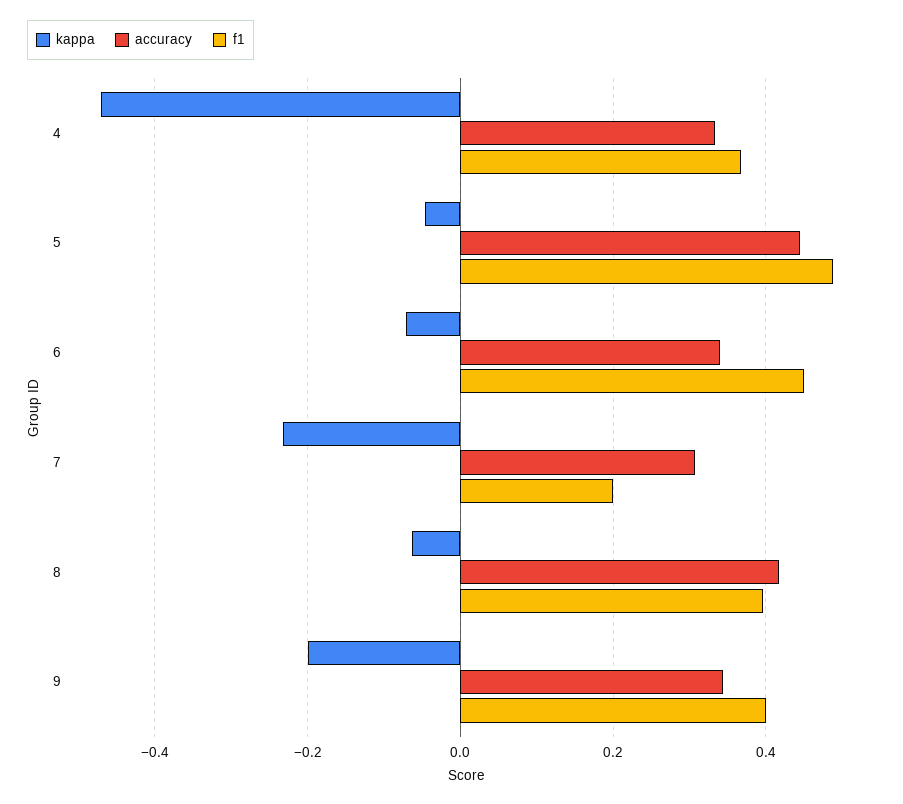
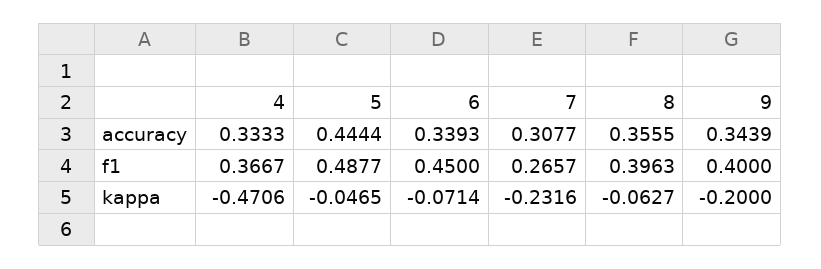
f1, 7: 0.2 -> 0.2657
accuracy, 8: 0.42 -> 0.3555

